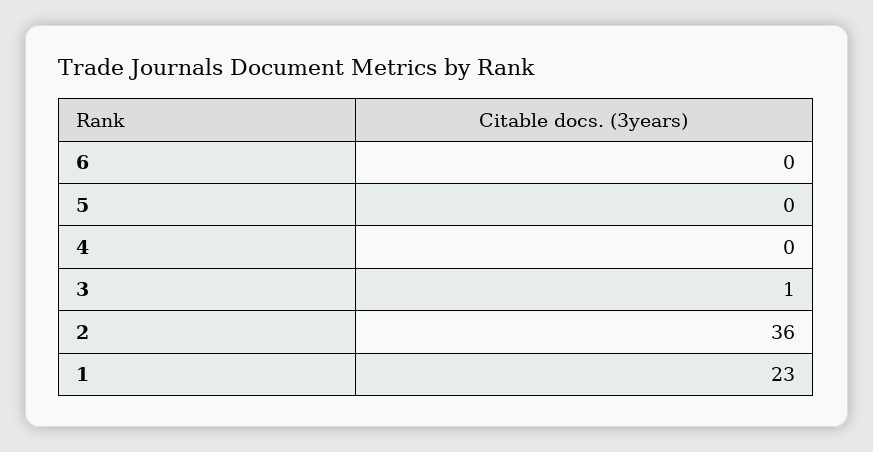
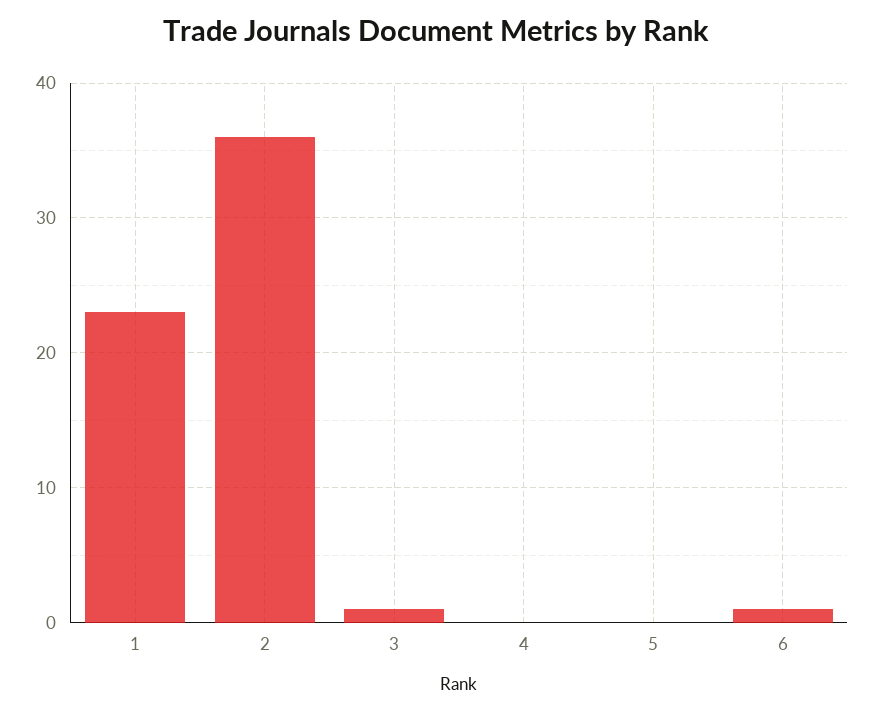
6: 0 -> 1

